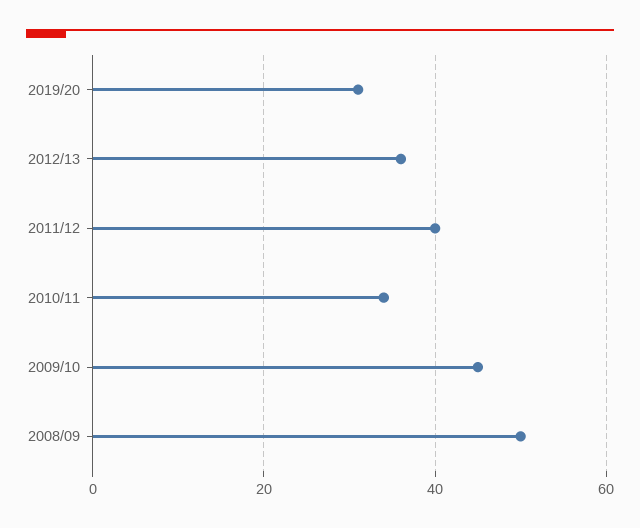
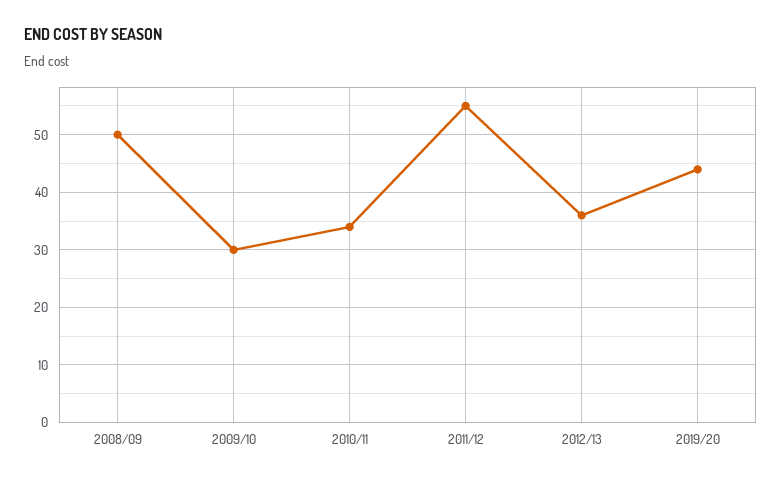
2019/20: 30 -> 45
2011/12: 40 -> 55
2009/10: 45 -> 30

